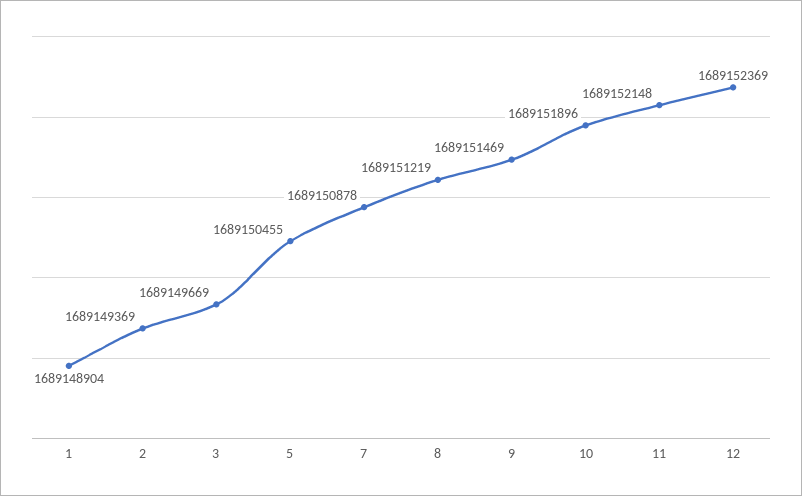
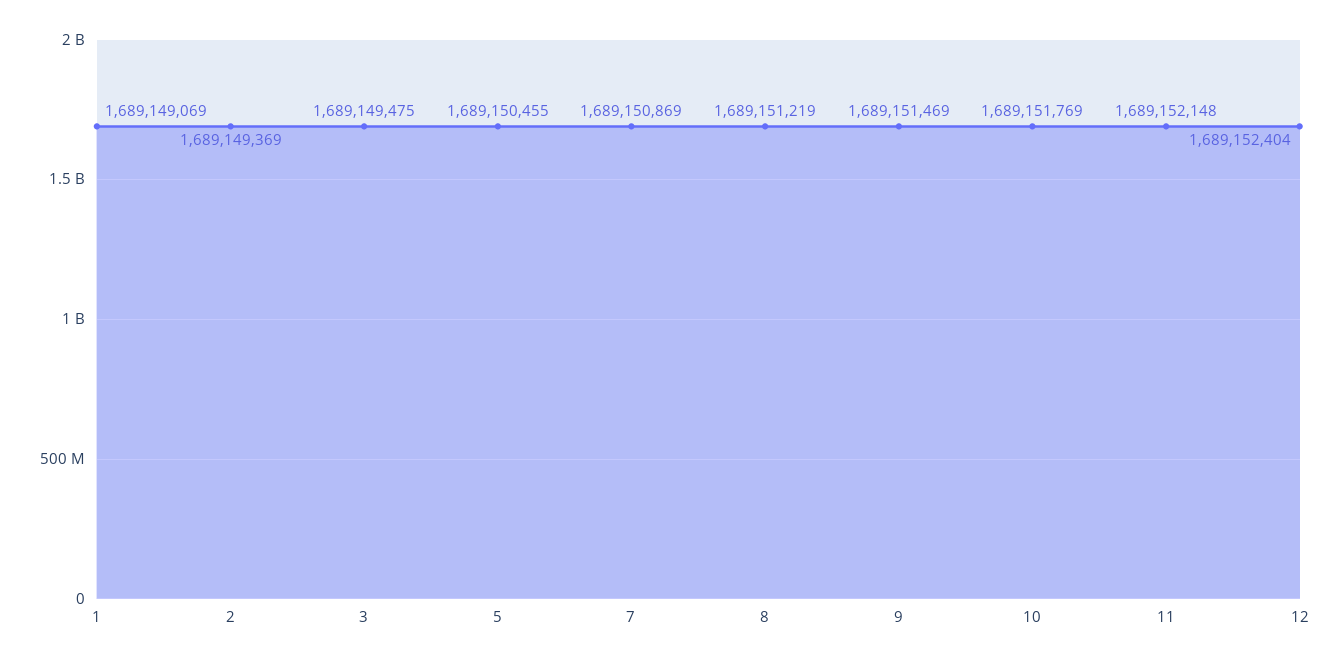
1: 1689148904 -> 1689149069
3: 1689149669 -> 1689149475
7: 1689150878 -> 1689150869
10: 1689151896 -> 1689151769
12: 1689152369 -> 1689152404

